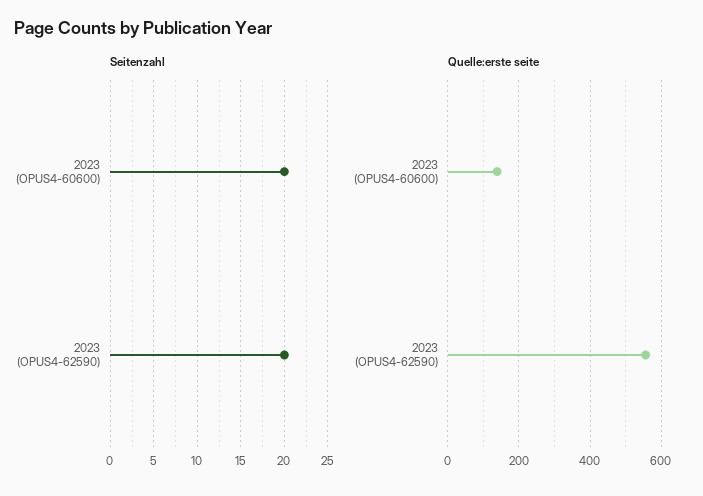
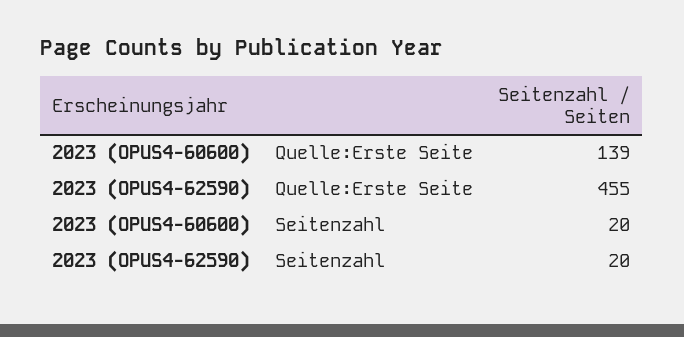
Quelle:erste seite, 2023 (OPUS4-62590): 560 -> 455

